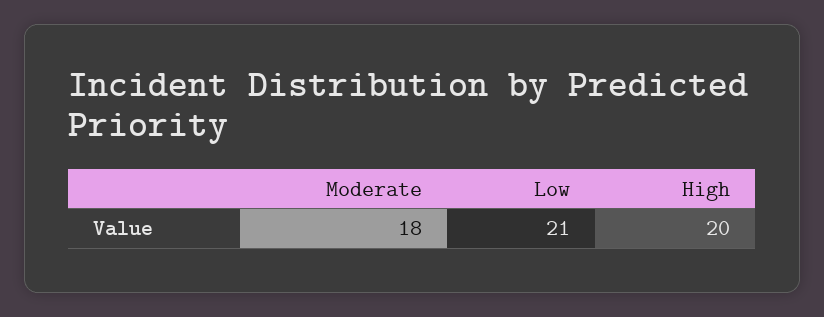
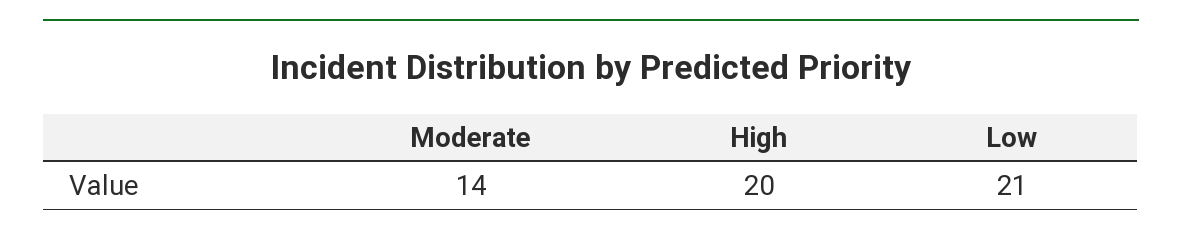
Moderate: 18 -> 14

